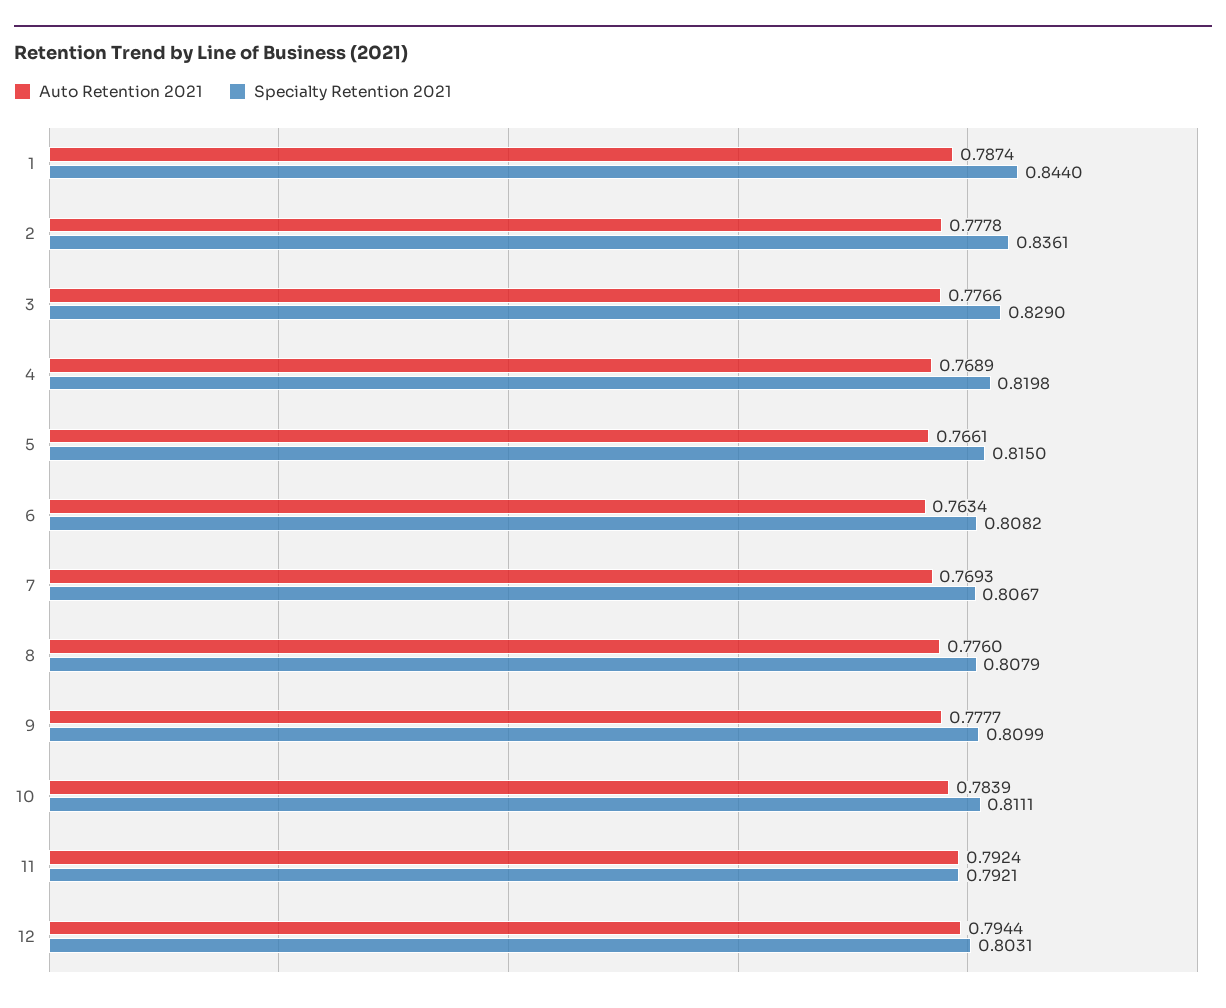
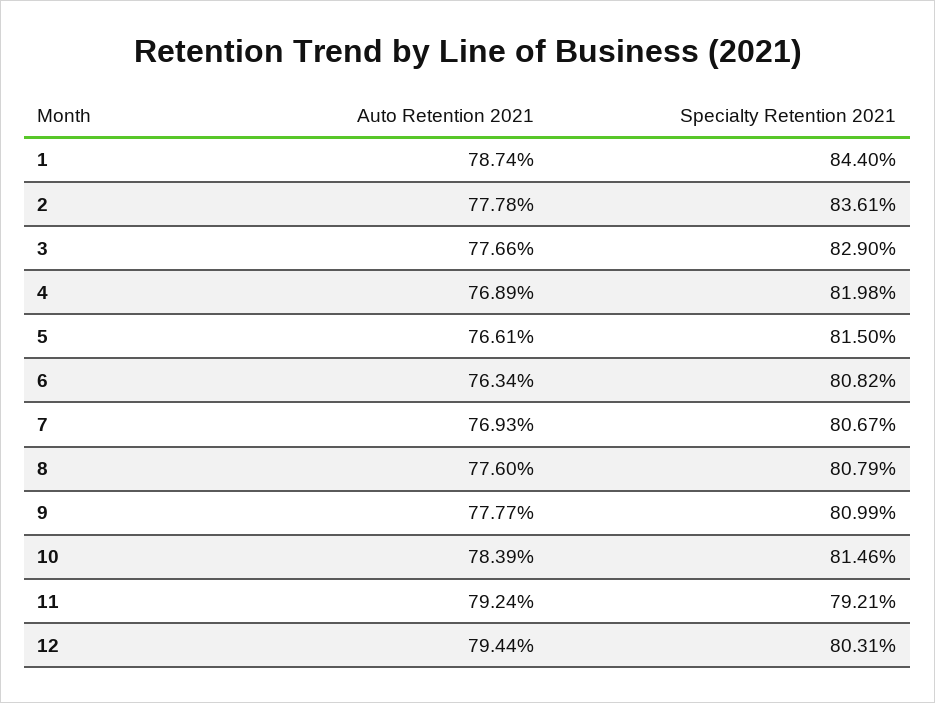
Specialty Retention 2021, 10: 0.8111 -> 0.8146

